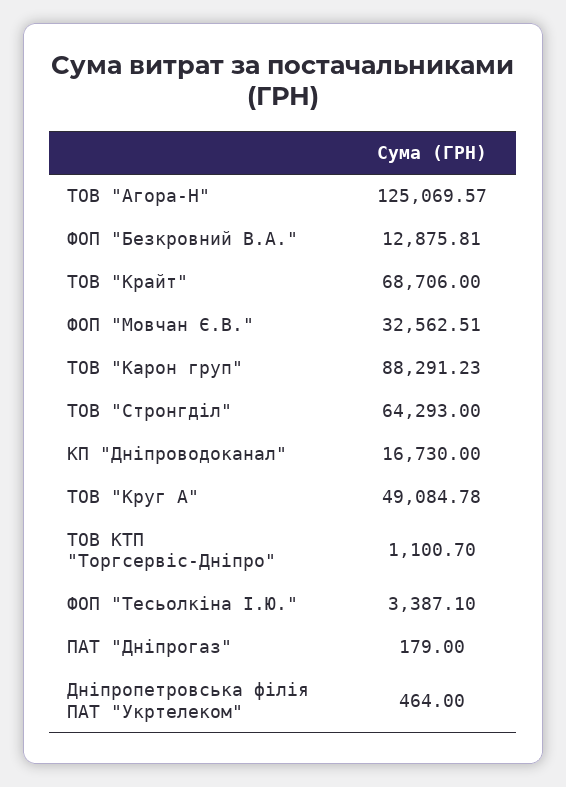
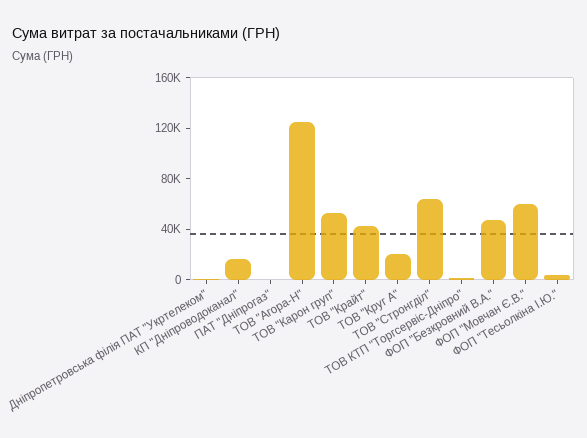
ФОП "Безкровний В.А.": 12875.81 -> 50000
ТОВ "Крайт": 68706 -> 40000
ФОП "Мовчан Є.В.": 32562.51 -> 60000
ТОВ "Карон груп": 88291.23 -> 50000
ТОВ "Круг А": 49084.78 -> 20000

